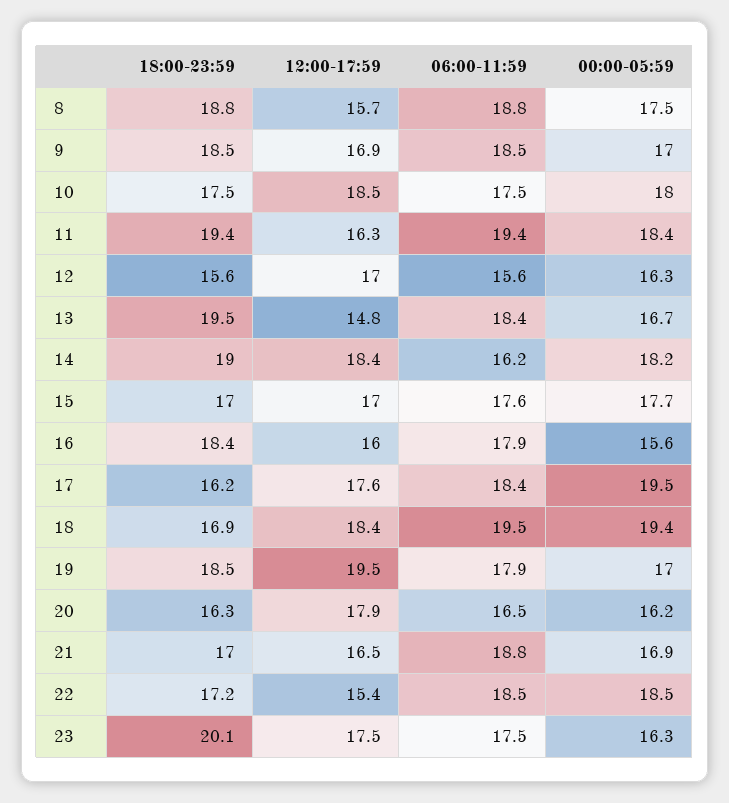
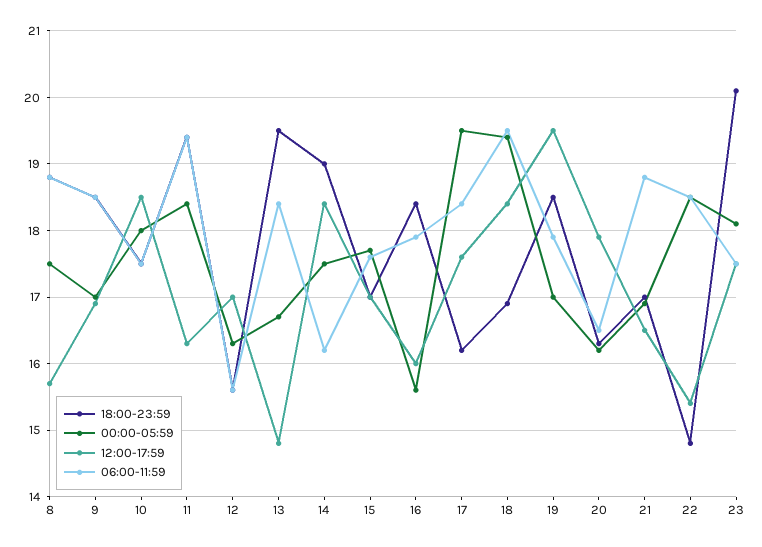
00:00-05:59, 14: 18.2 -> 17.5
18:00-23:59, 22: 17.2 -> 14.8
00:00-05:59, 23: 16.3 -> 18.1

